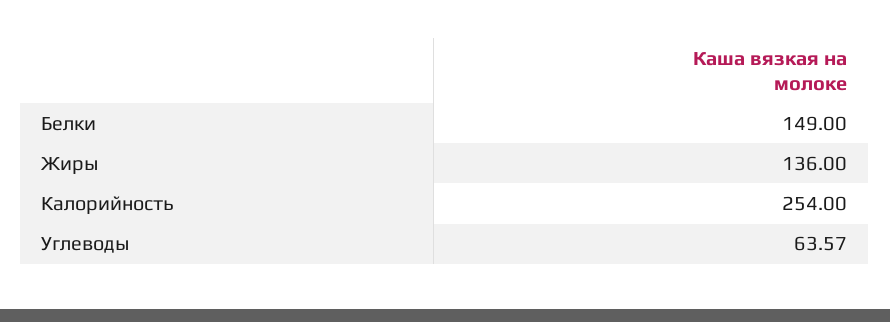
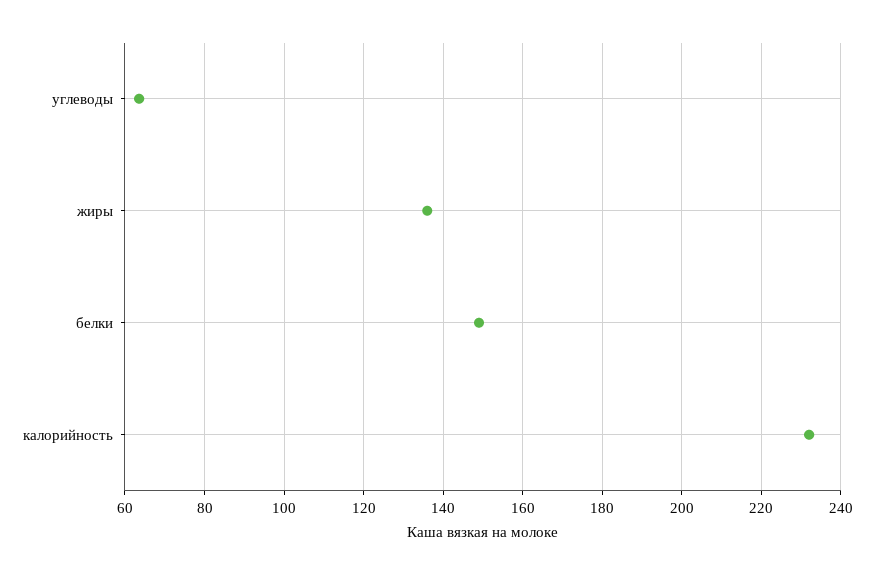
Калорийность: 254 -> 232

